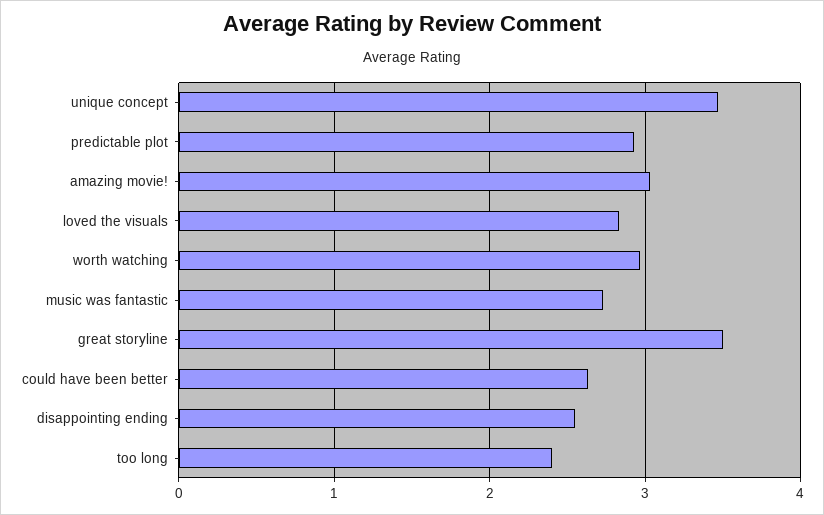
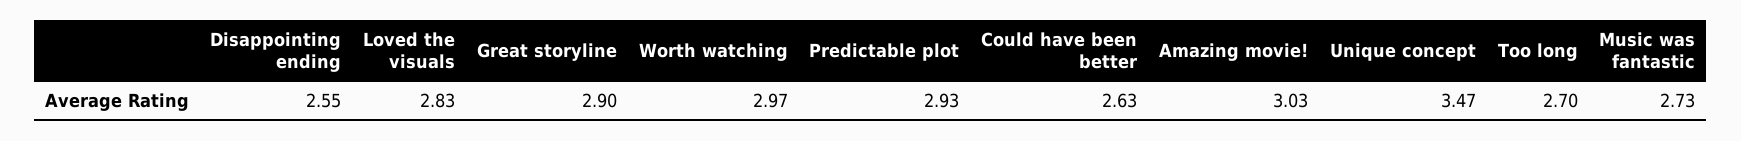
great storyline: 3.5 -> 2.9
too long: 2.4 -> 2.7

